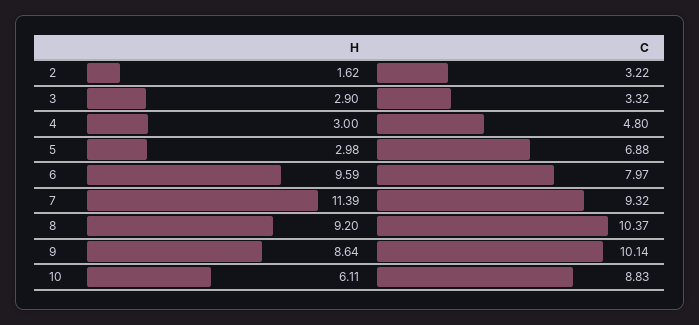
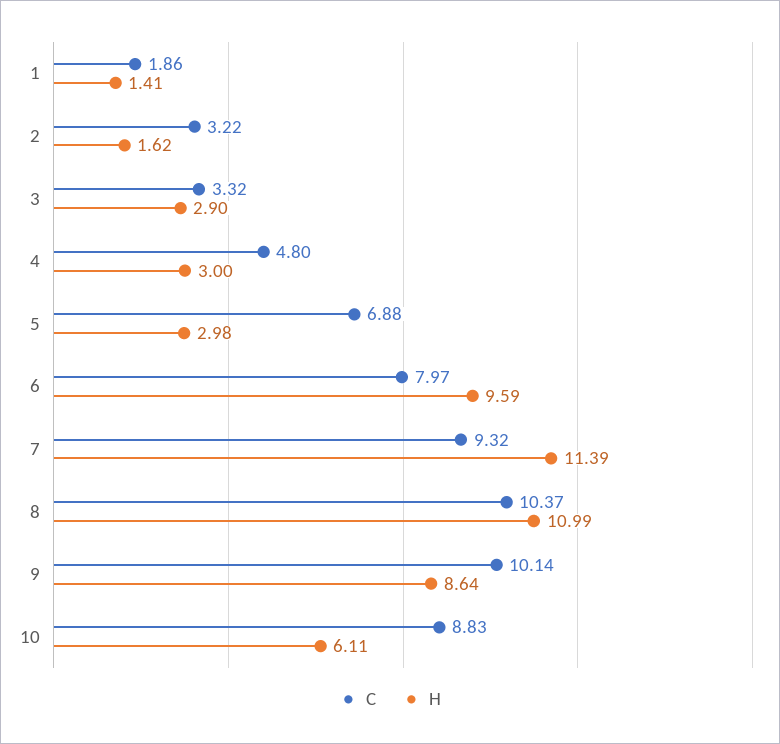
H, 8: 9.2 -> 10.99
C, 1: none -> 1.86
H, 1: none -> 1.41

